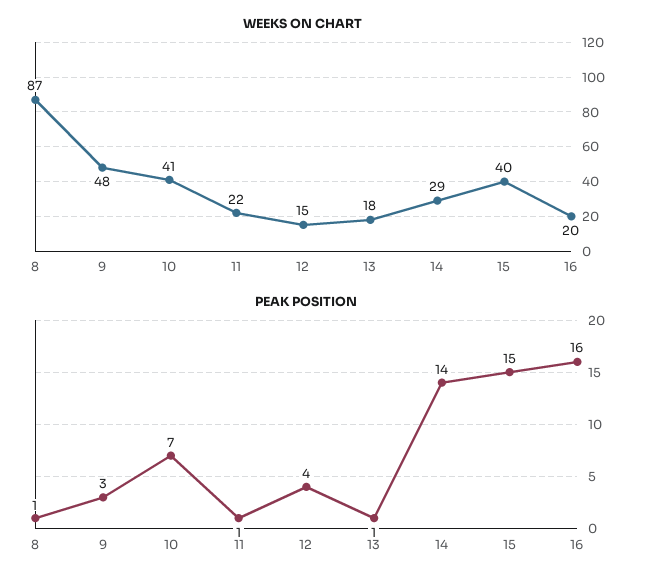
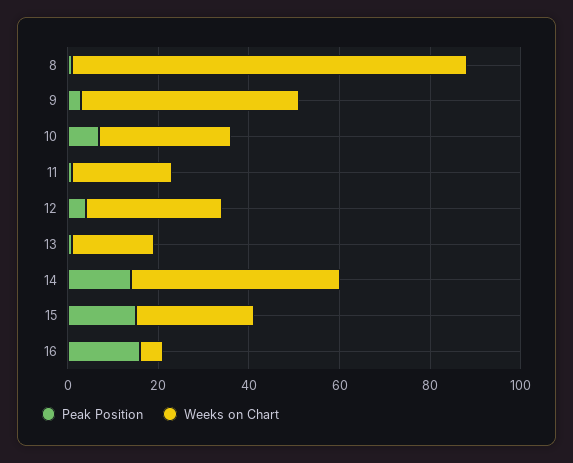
WEEKS ON CHART, 10: 41 -> 30
WEEKS ON CHART, 12: 15 -> 30
WEEKS ON CHART, 14: 29 -> 45
WEEKS ON CHART, 15: 40 -> 25
WEEKS ON CHART, 16: 20 -> 5

